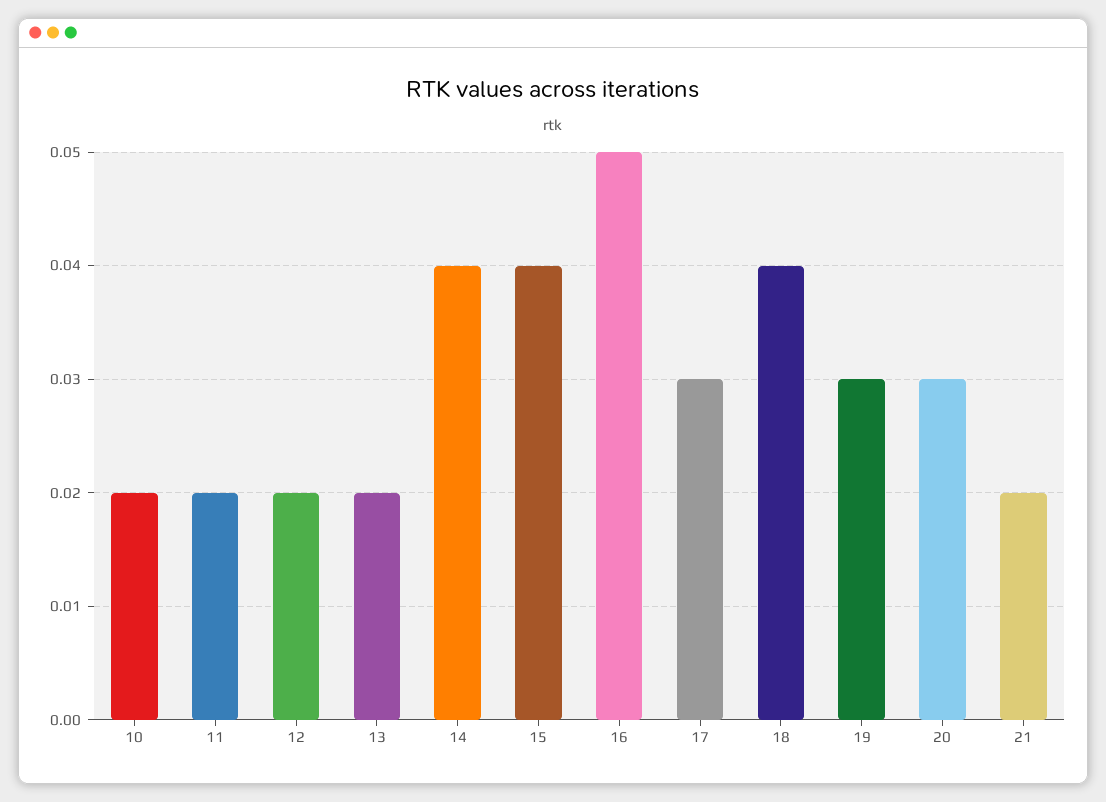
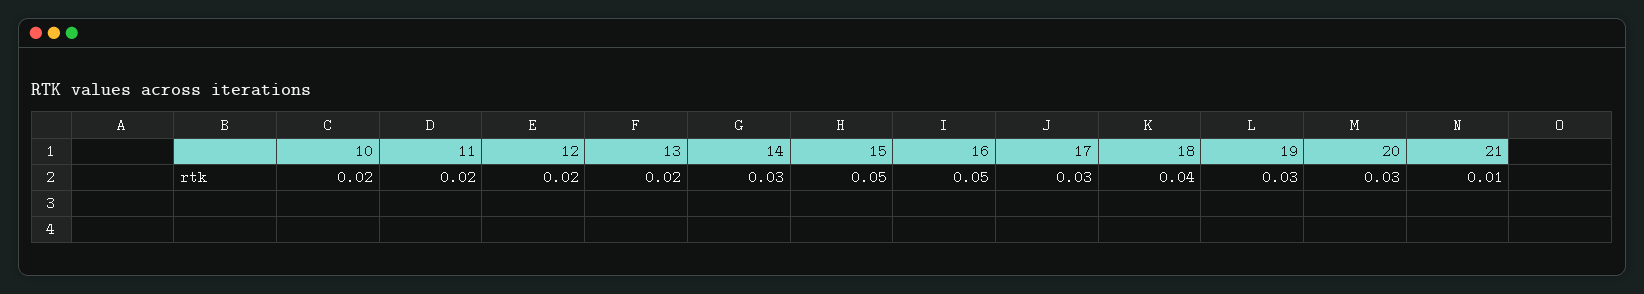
14: 0.04 -> 0.03
15: 0.04 -> 0.05
21: 0.02 -> 0.01

